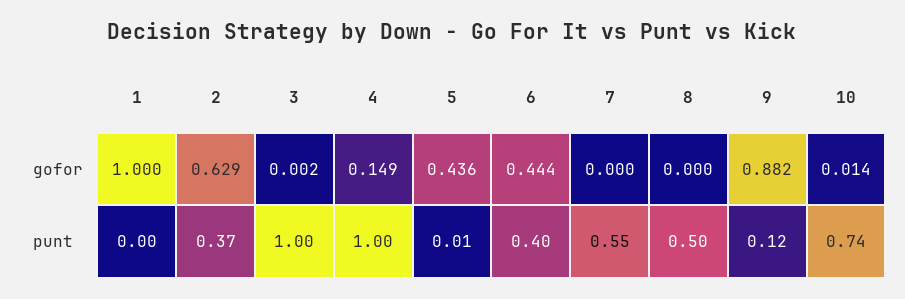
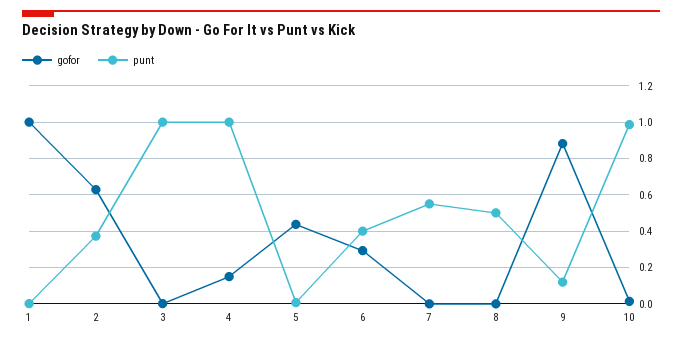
gofor, 6: 0.444 -> 0.3
punt, 10: 0.74 -> 1

